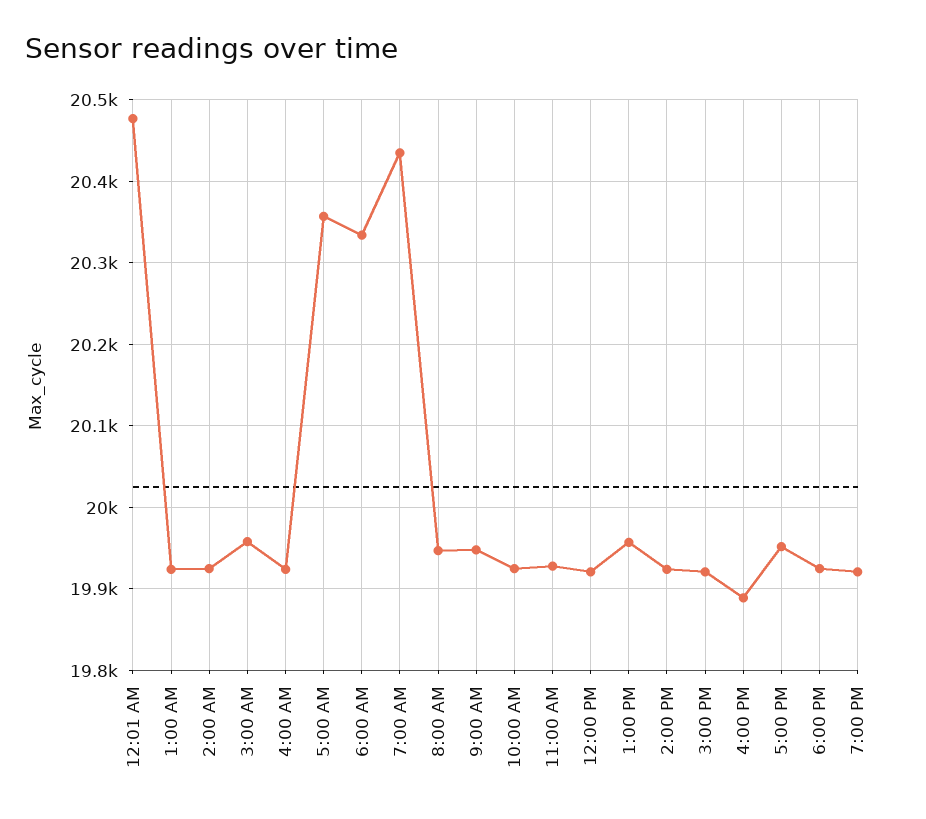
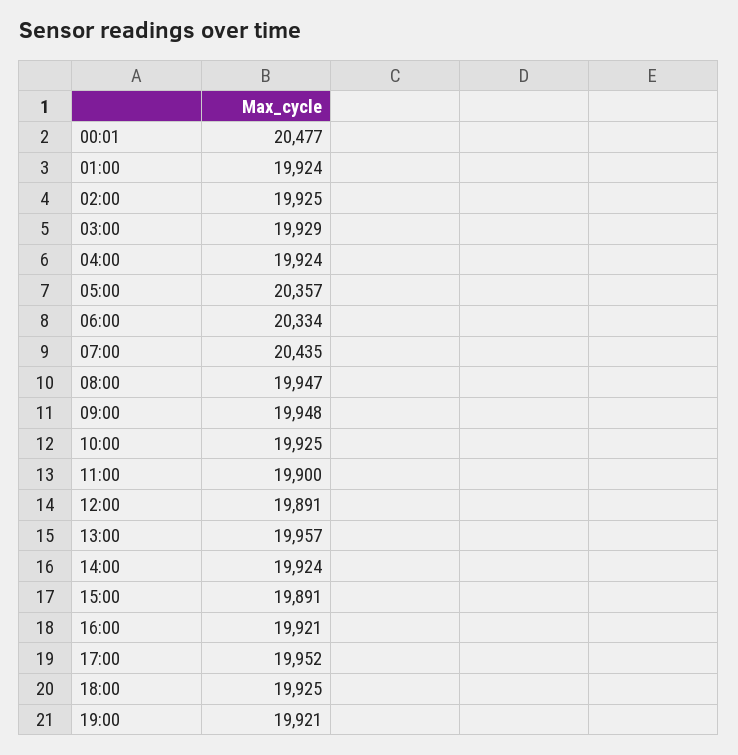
3:00 AM: 19960 -> 19929
11:00 AM: 19930 -> 19900
12:00 PM: 19920 -> 19891
3:00 PM: 19920 -> 19891
4:00 PM: 19890 -> 19921

